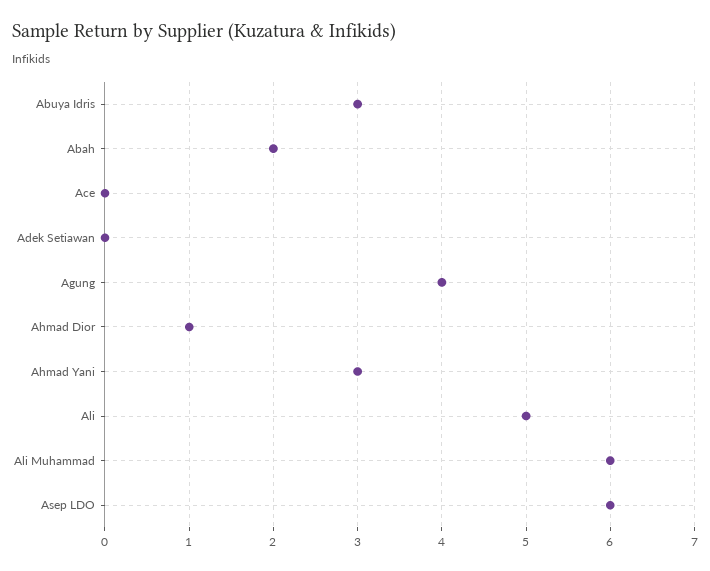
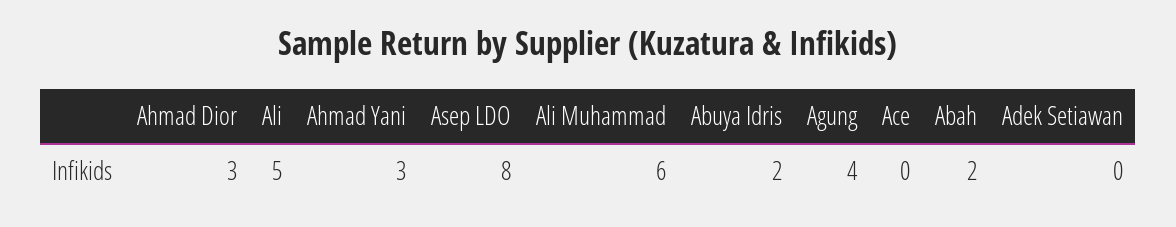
Abuya Idris: 3 -> 2
Ahmad Dior: 1 -> 3
Asep LDO: 6 -> 8

